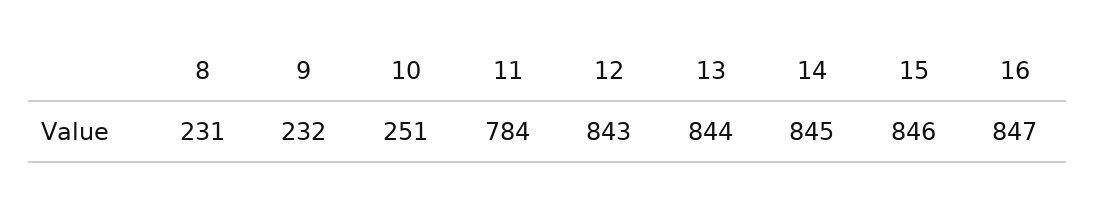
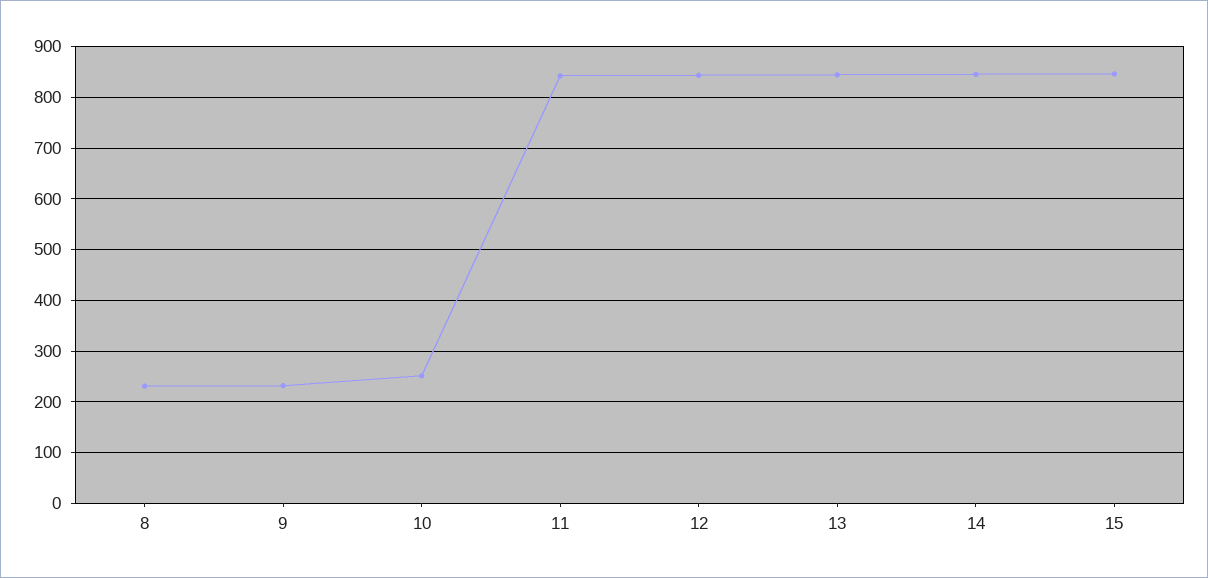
11: 784 -> 840
16: 847 -> none

